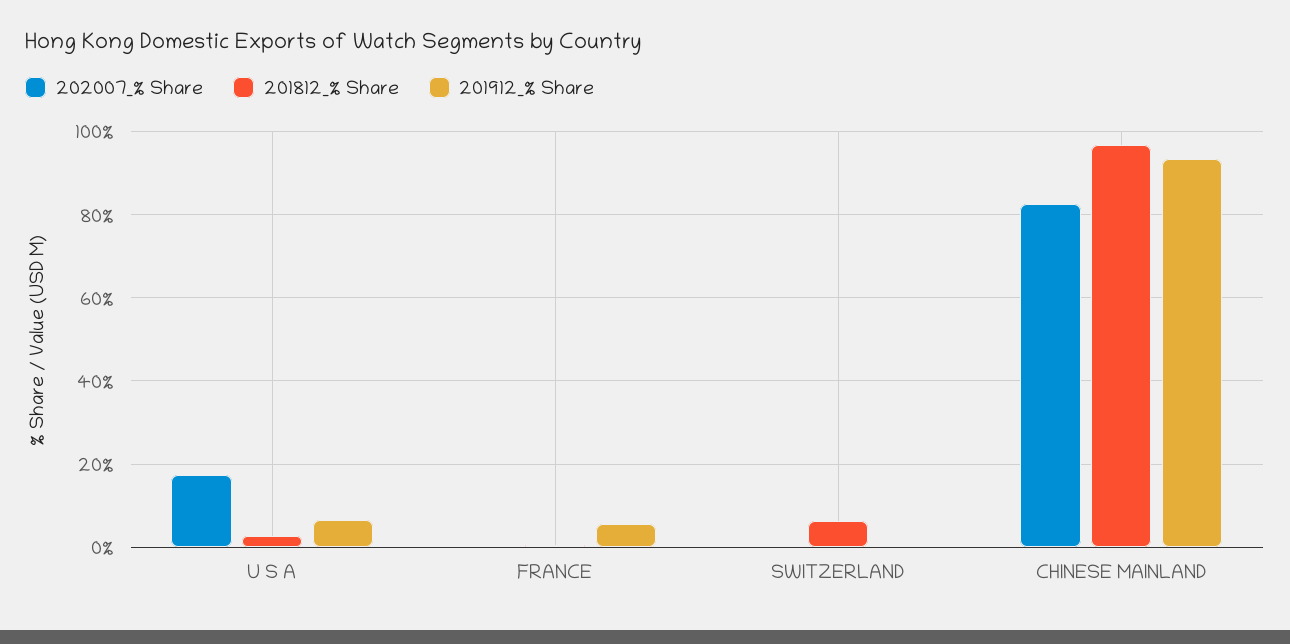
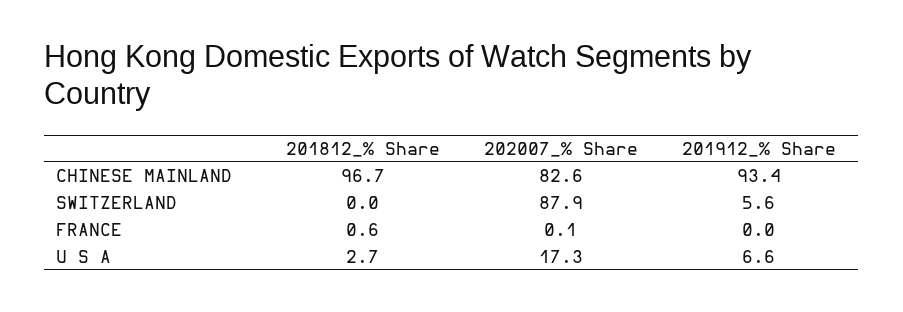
201912_% Share, FRANCE: 6 -> 0
202007_% Share, SWITZERLAND: 0 -> 87.9
201812_% Share, SWITZERLAND: 6 -> 0
201912_% Share, SWITZERLAND: 0 -> 5.6

